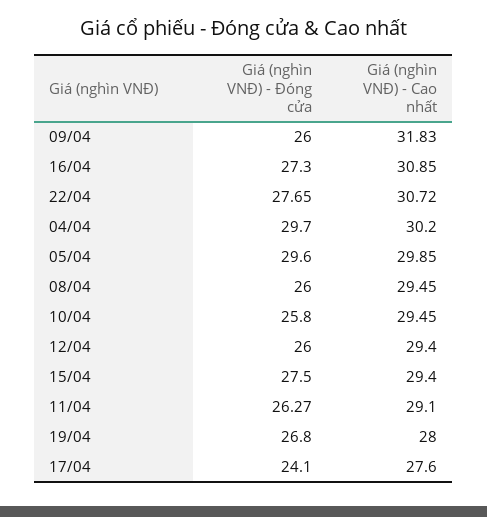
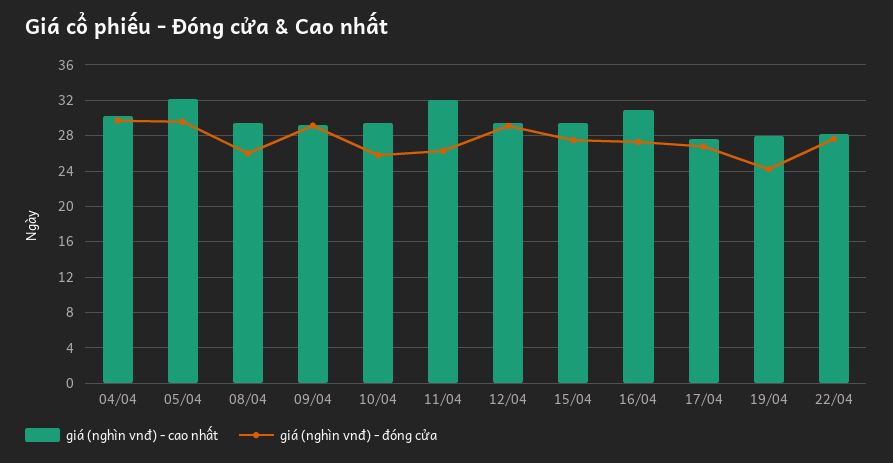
Giá (nghìn VNĐ) - Đóng cửa, 09/04: 26 -> 29
Giá (nghìn VNĐ) - Cao nhất, 09/04: 31.83 -> 29
Giá (nghìn VNĐ) - Cao nhất, 22/04: 30.72 -> 28
Giá (nghìn VNĐ) - Cao nhất, 05/04: 29.85 -> 32
Giá (nghìn VNĐ) - Đóng cửa, 12/04: 26 -> 29
Giá (nghìn VNĐ) - Cao nhất, 11/04: 29.1 -> 32
Giá (nghìn VNĐ) - Đóng cửa, 19/04: 26.8 -> 24
Giá (nghìn VNĐ) - Đóng cửa, 17/04: 24.1 -> 27

